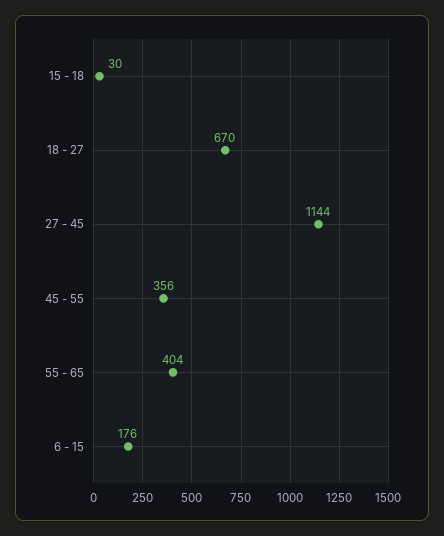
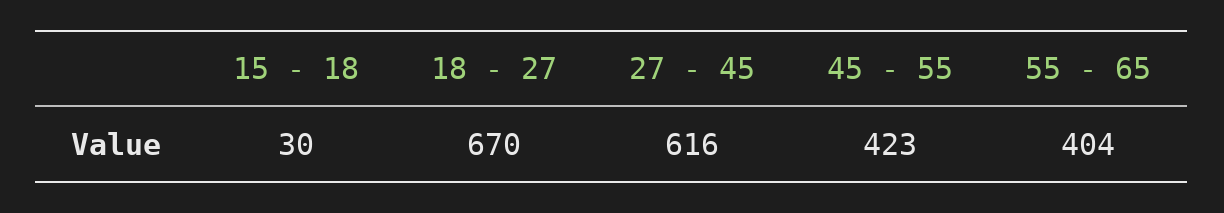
27 - 45: 1144 -> 616
45 - 55: 356 -> 423
6 - 15: 176 -> none

